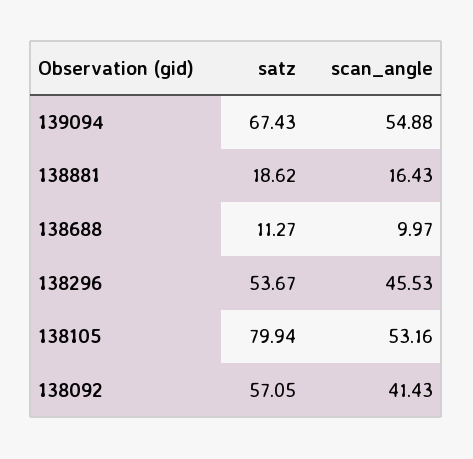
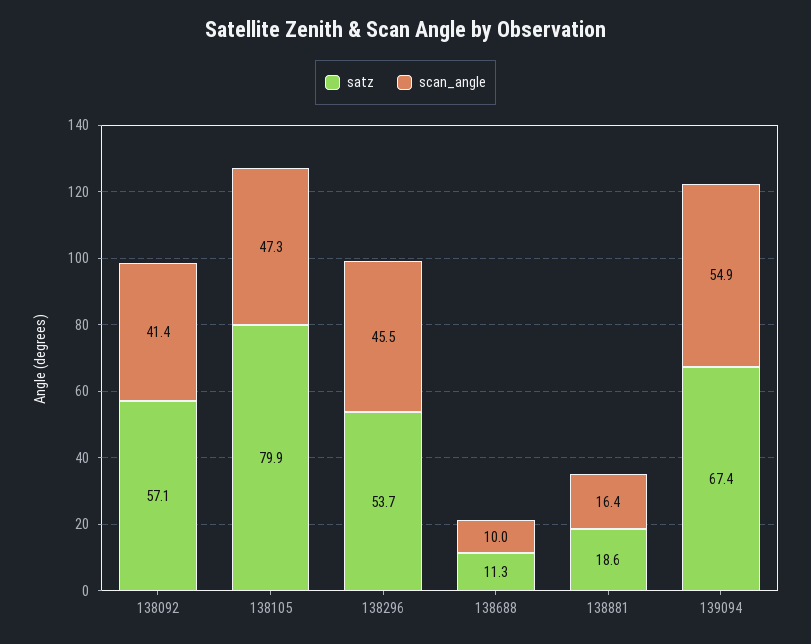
scan_angle, 138105: 53.16 -> 47.3

